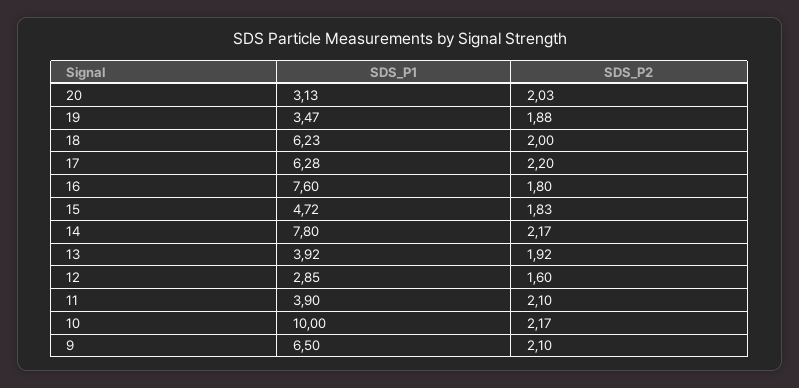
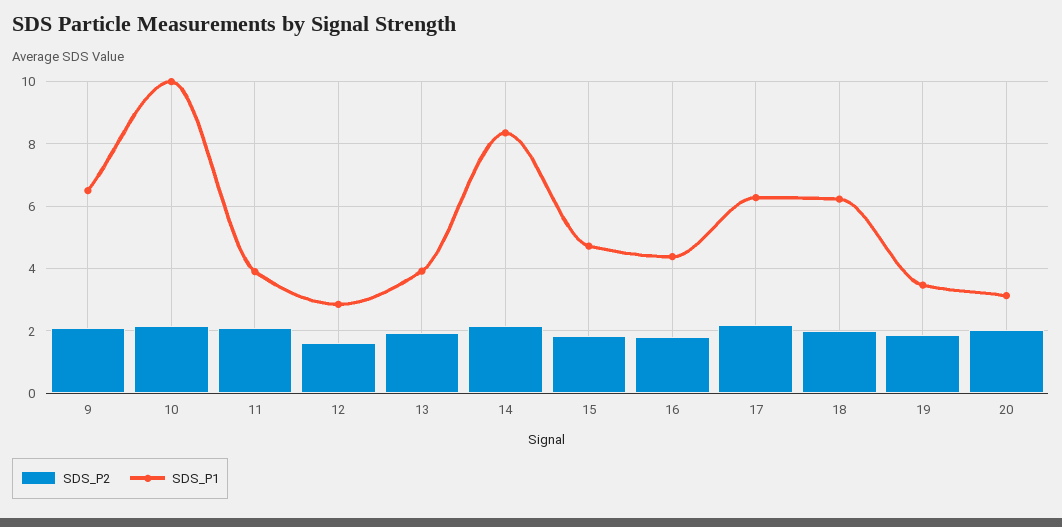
SDS_P1, 16: 7.6 -> 4.4
SDS_P1, 14: 7.8 -> 8.4

